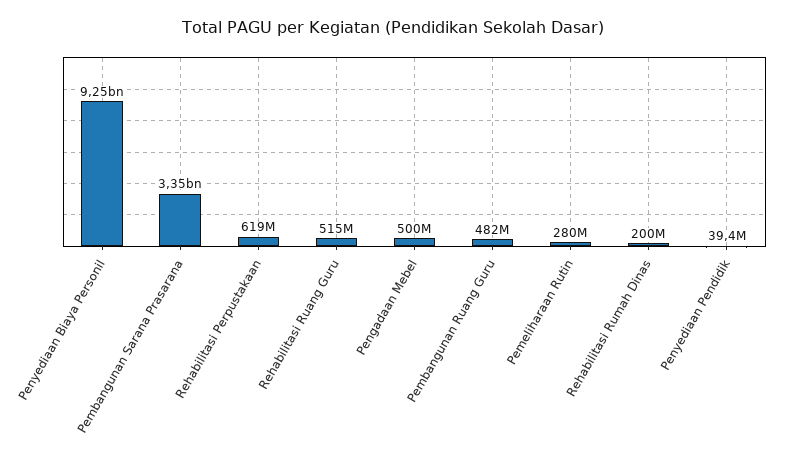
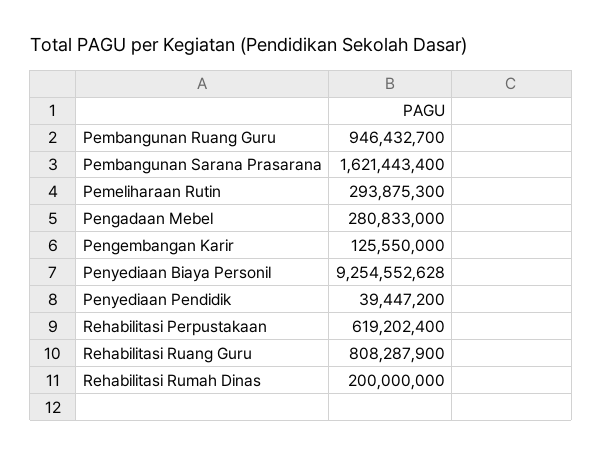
Pembangunan Sarana Prasarana: 3350000000 -> 1621443400
Rehabilitasi Ruang Guru: 515000000 -> 808287900
Pengadaan Mebel: 500000000 -> 280833000
Pembangunan Ruang Guru: 482000000 -> 946432700
Pemeliharaan Rutin: 280000000 -> 293875300
Pengembangan Karir: none -> 125550000

